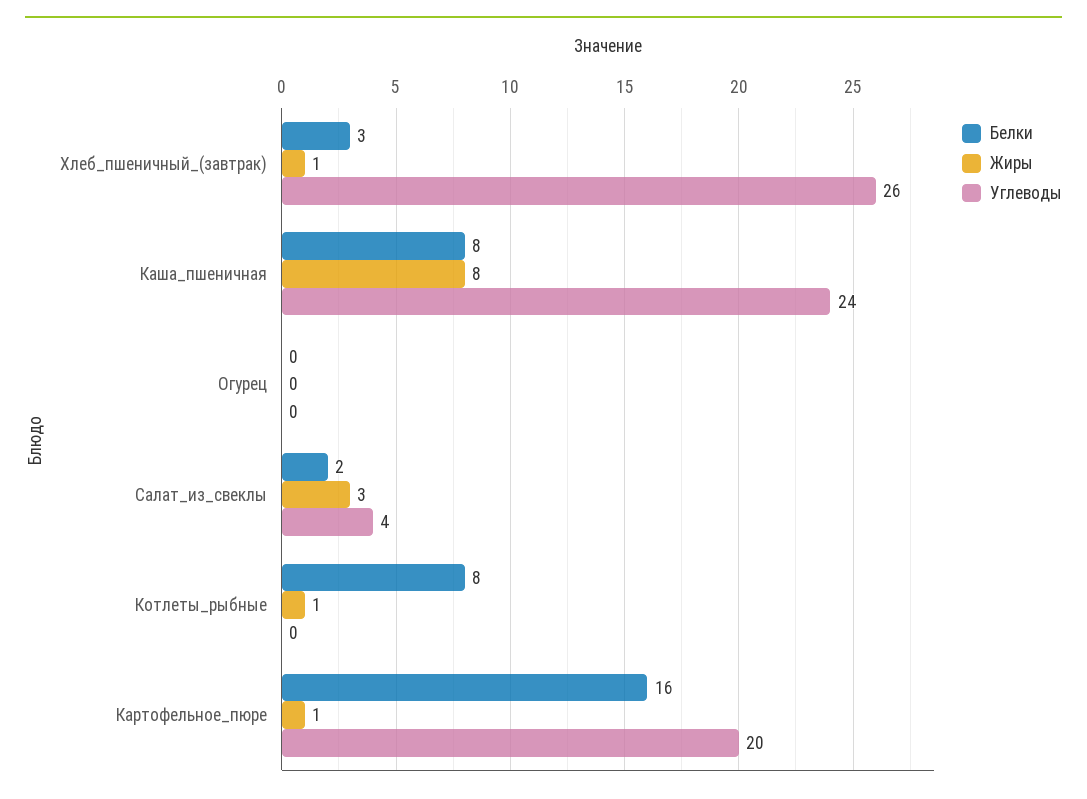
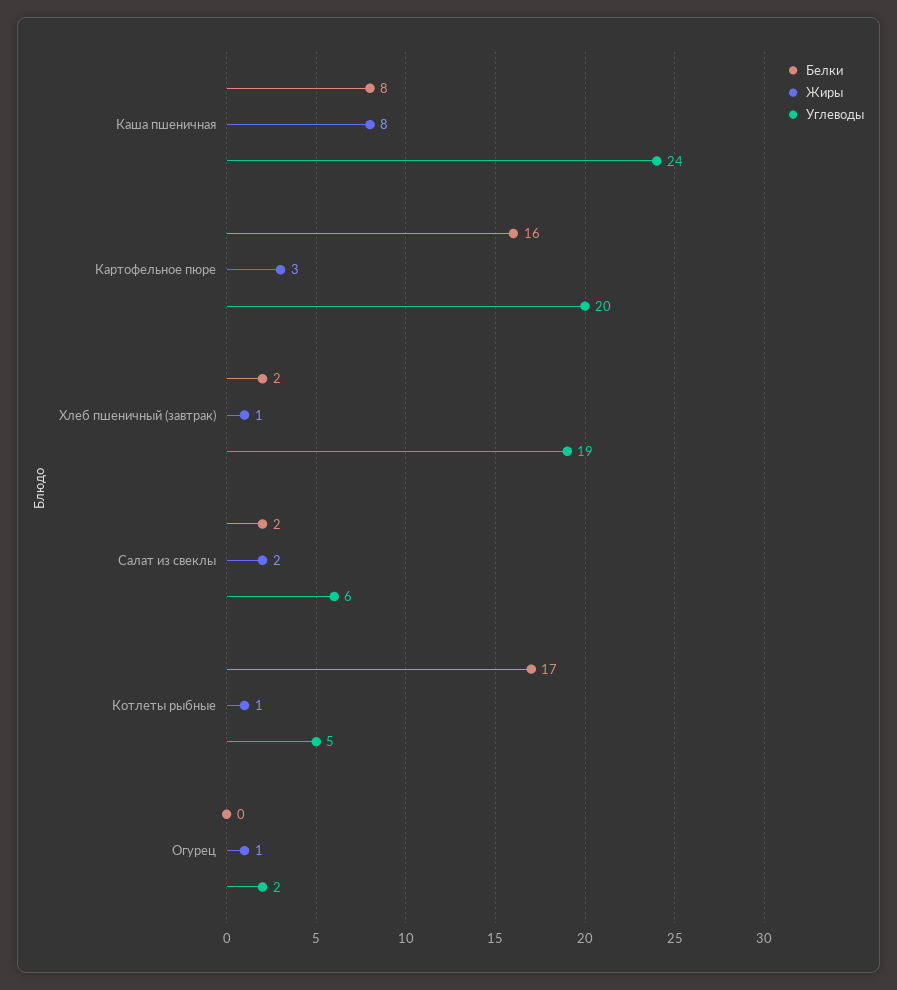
Белки, Хлеб_пшеничный_(завтрак): 3 -> 2
Углеводы, Хлеб_пшеничный_(завтрак): 26 -> 19
Жиры, Огурец: 0 -> 1
Углеводы, Огурец: 0 -> 2
Жиры, Салат_из_свеклы: 3 -> 2
Углеводы, Салат_из_свеклы: 4 -> 6
Белки, Котлеты_рыбные: 8 -> 17
Углеводы, Котлеты_рыбные: 0 -> 5
Жиры, Картофельное_пюре: 1 -> 3

